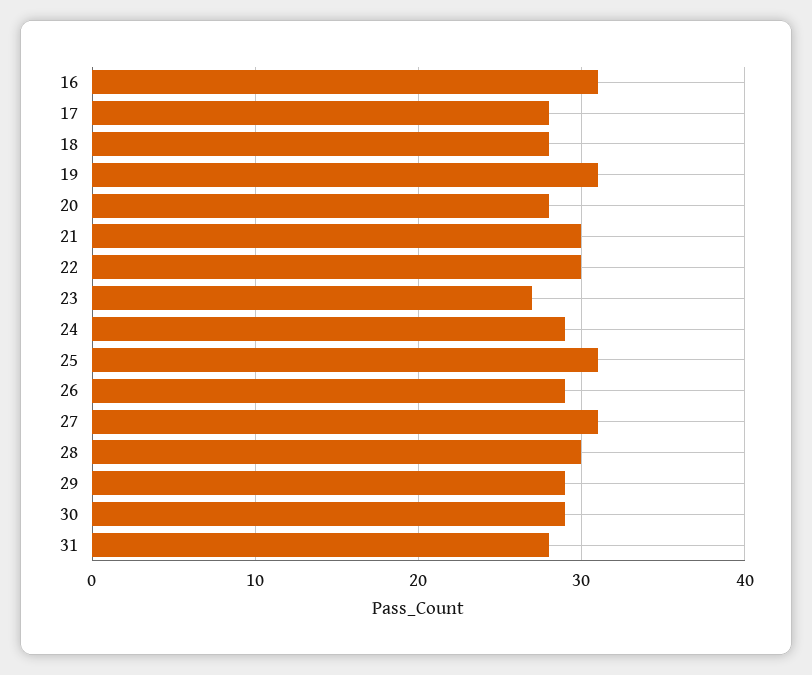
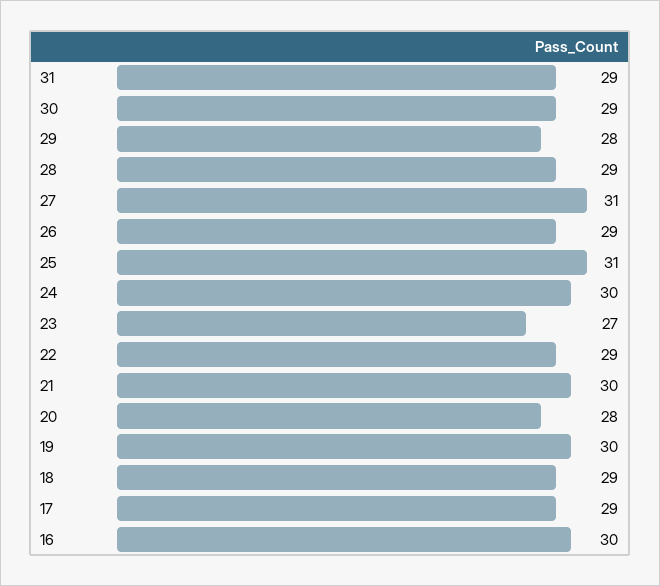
16: 31 -> 30
17: 28 -> 29
18: 28 -> 29
19: 31 -> 30
22: 30 -> 29
24: 29 -> 30
28: 30 -> 29
29: 29 -> 28
31: 28 -> 29

